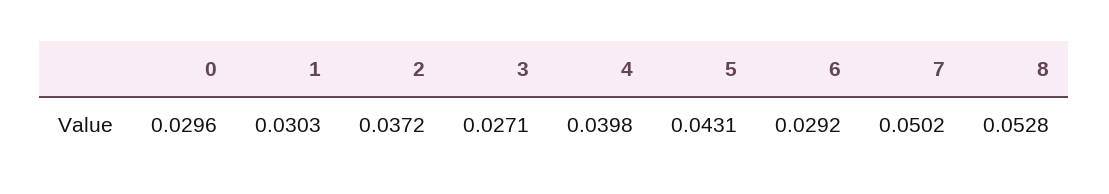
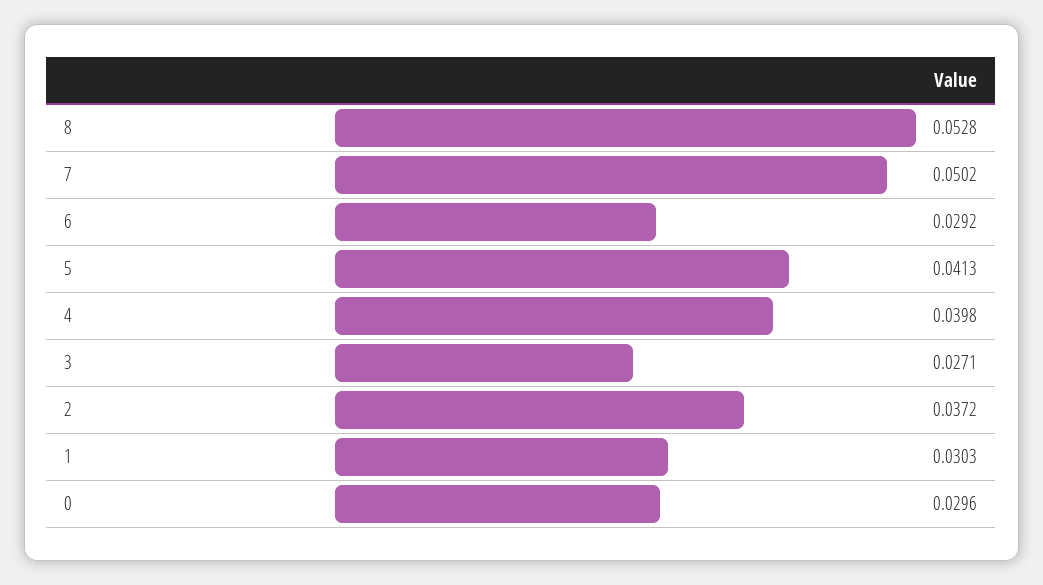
5: 0.0431 -> 0.0413

